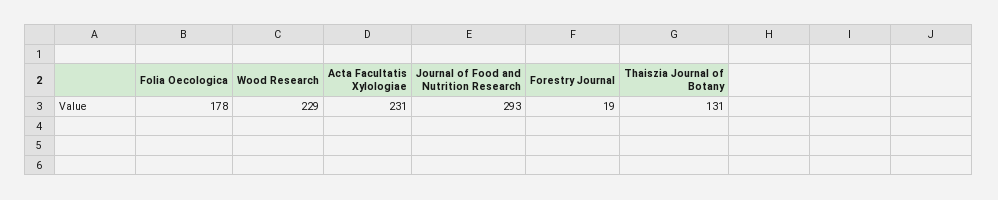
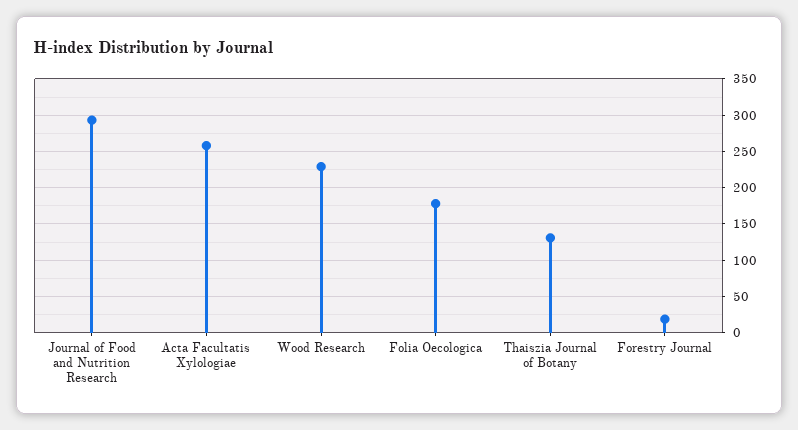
Acta Facultatis Xylologiae: 231 -> 260

